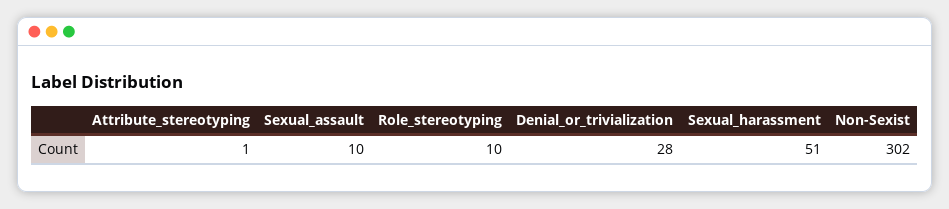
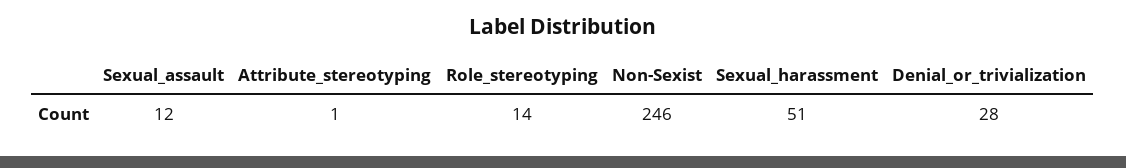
Sexual_assault: 10 -> 12
Role_stereotyping: 10 -> 14
Non-Sexist: 302 -> 246

